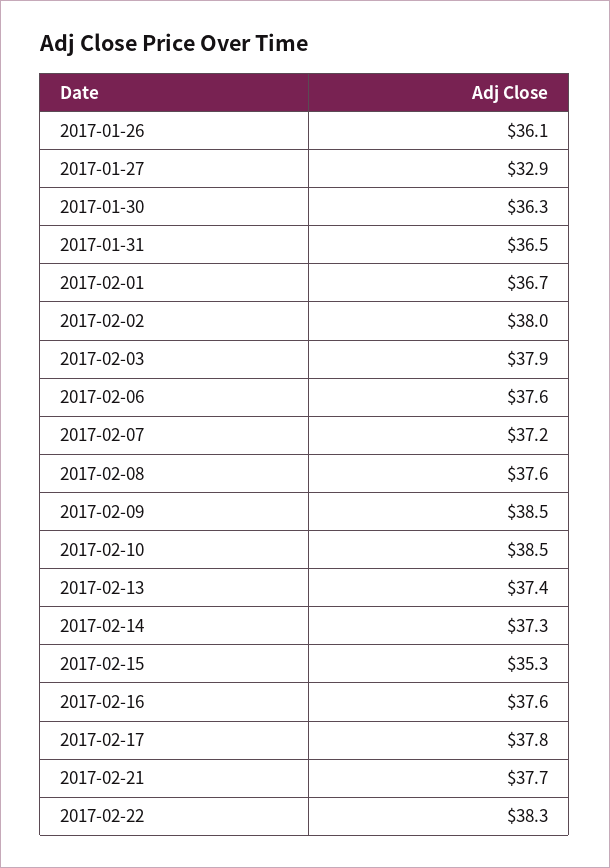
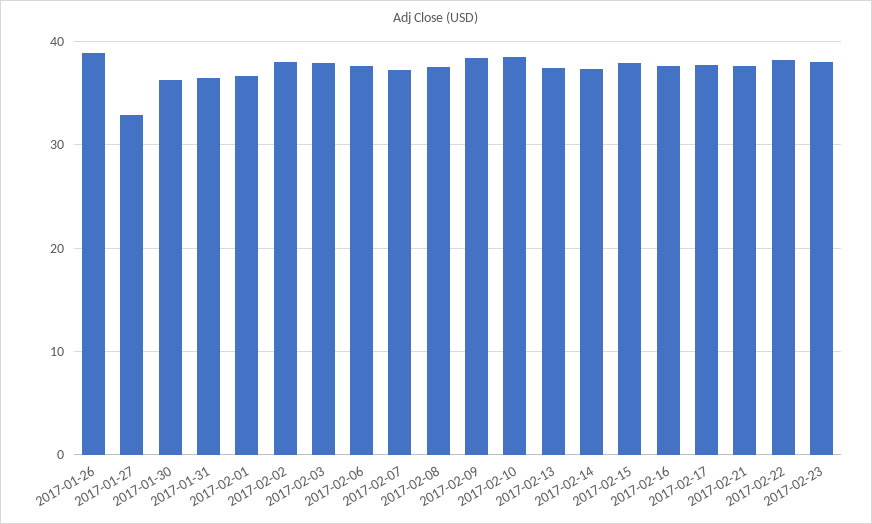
2017-01-26: 36.1 -> 39
2017-02-15: 35.3 -> 38
2017-02-23: none -> 38

